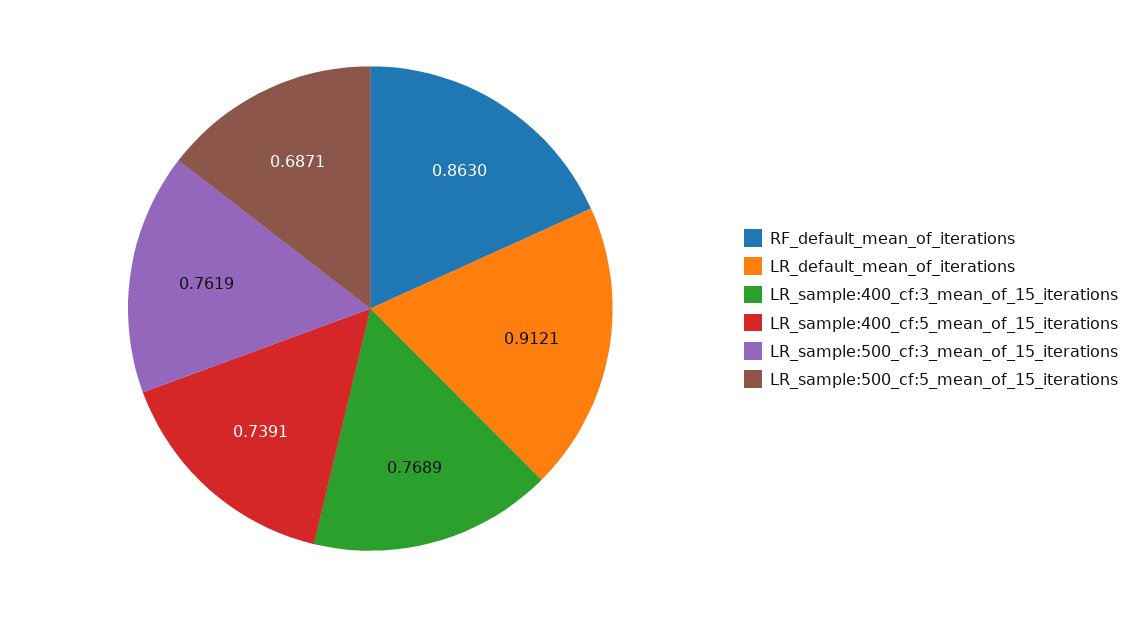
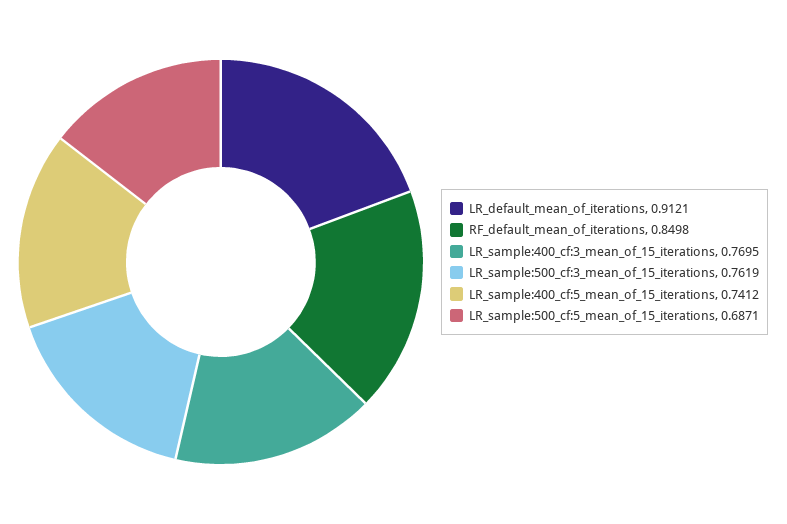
RF_default_mean_of_iterations: 0.863 -> 0.8498
LR_sample:400_cf:3_mean_of_15_iterations: 0.7689 -> 0.7695
LR_sample:400_cf:5_mean_of_15_iterations: 0.7391 -> 0.7412

